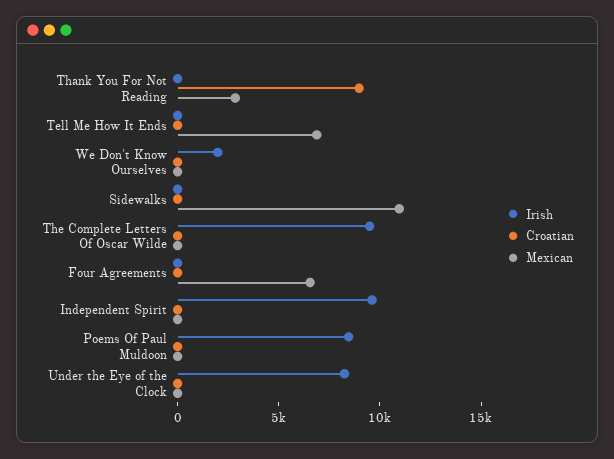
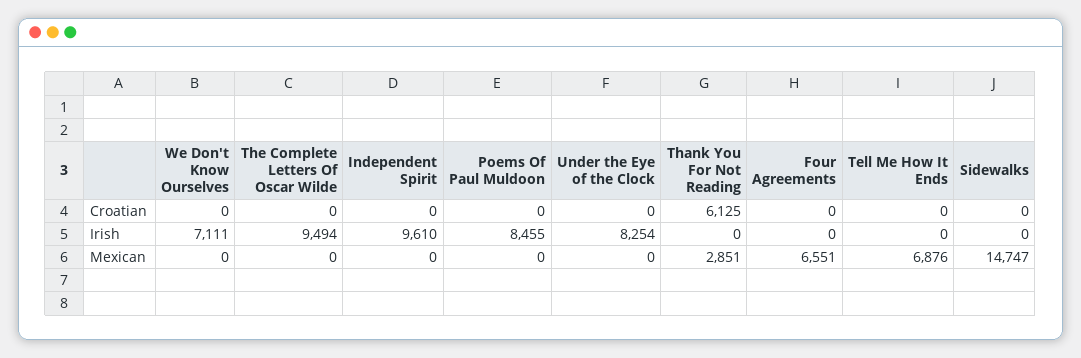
Croatian, Thank You For Not Reading: 9000 -> 6125
Irish, We Don't Know Ourselves: 2000 -> 7111
Mexican, Sidewalks: 11000 -> 14747

